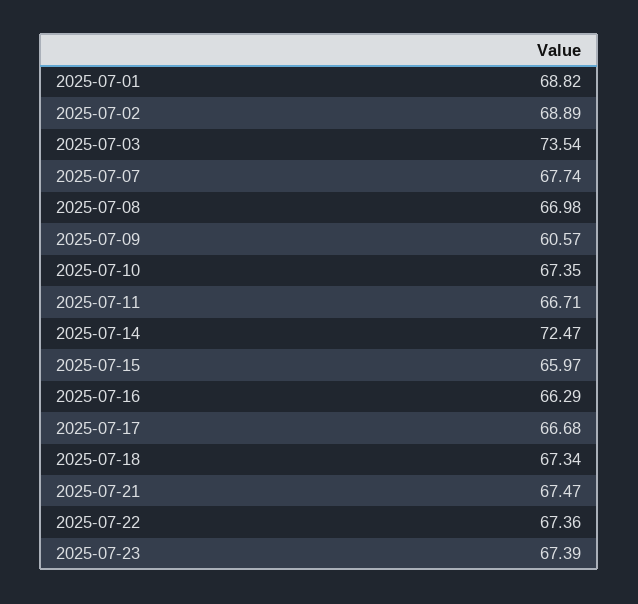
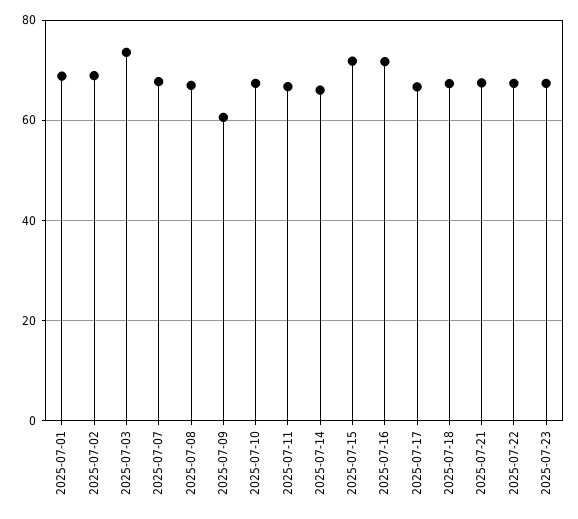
2025-07-14: 72.47 -> 66
2025-07-15: 65.97 -> 72
2025-07-16: 66.29 -> 72

